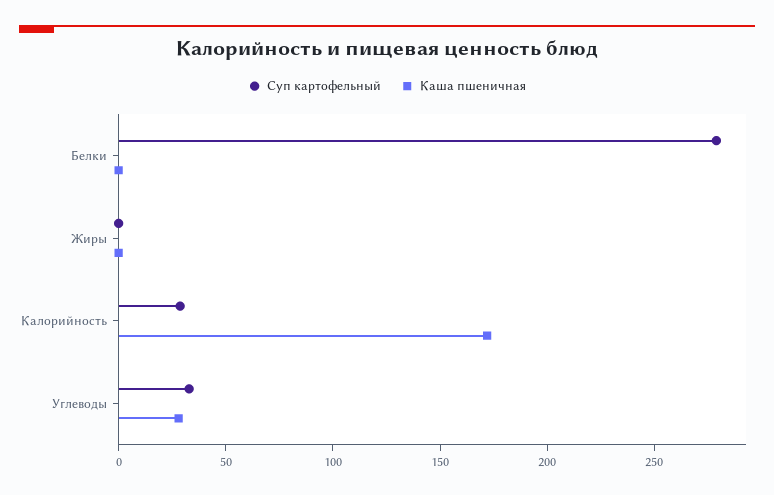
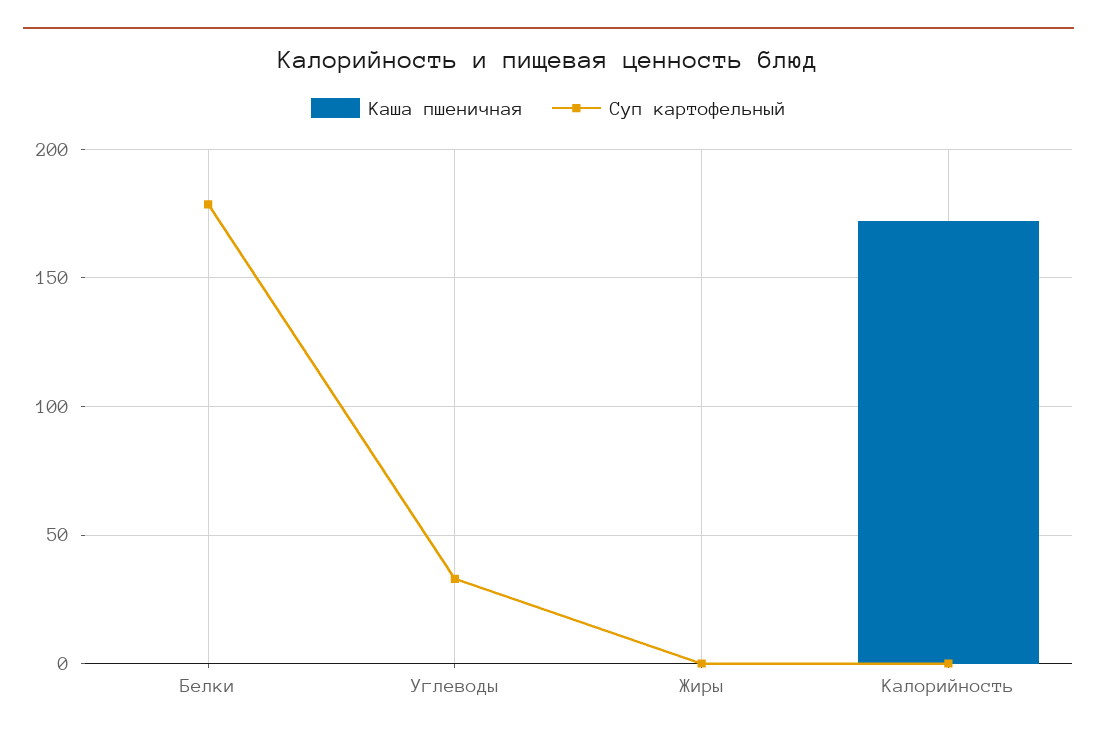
Суп картофельный, Белки: 280 -> 180
Суп картофельный, Калорийность: 30 -> 0
Каша пшеничная, Углеводы: 30 -> 0

